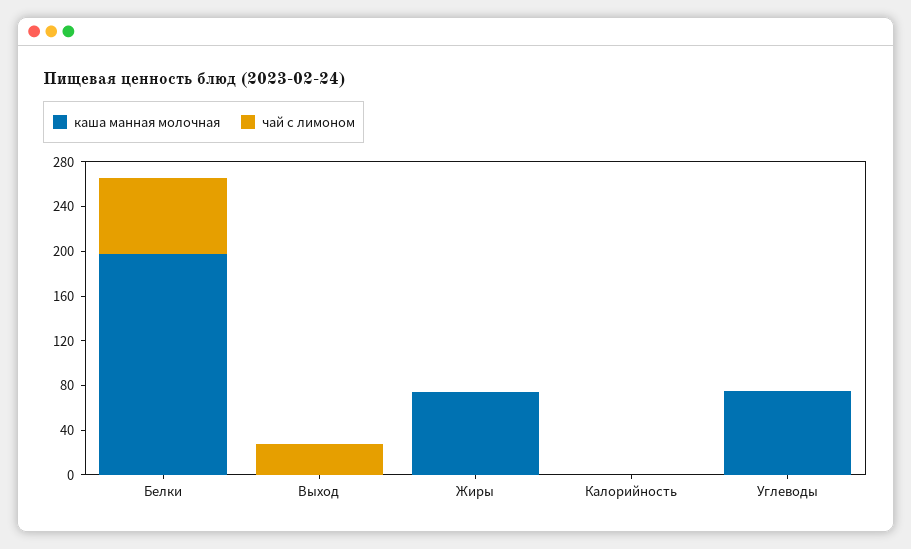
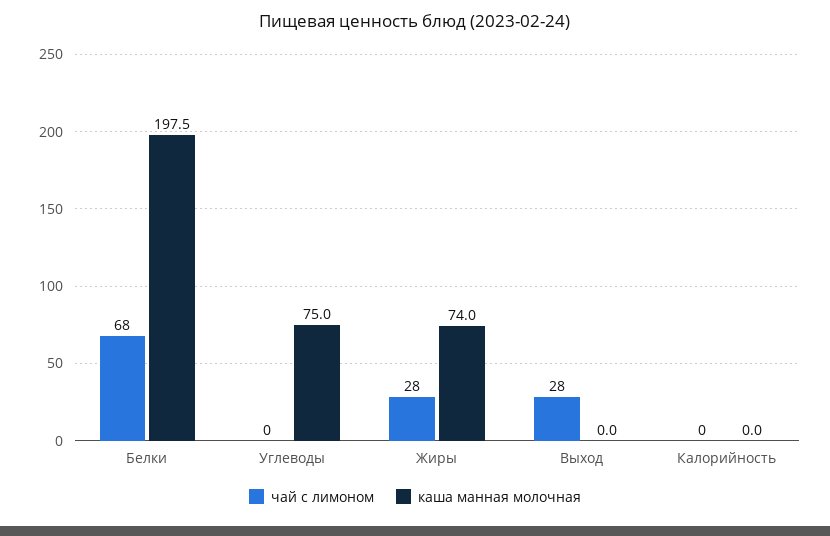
чай с лимоном, Жиры: 0 -> 28

